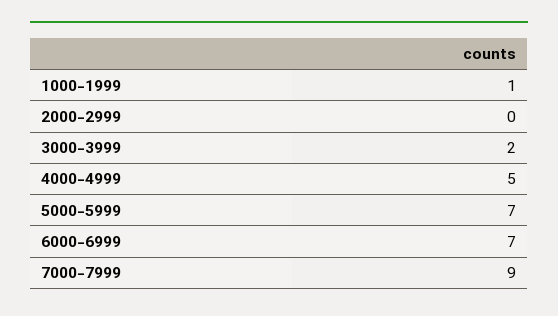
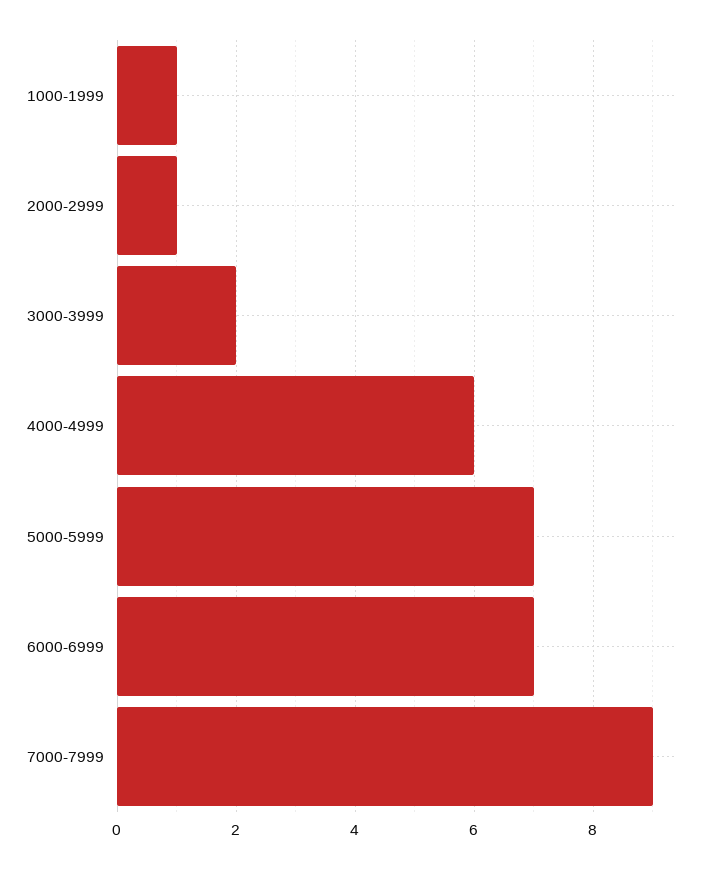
2000-2999: 0 -> 1
4000-4999: 5 -> 6

